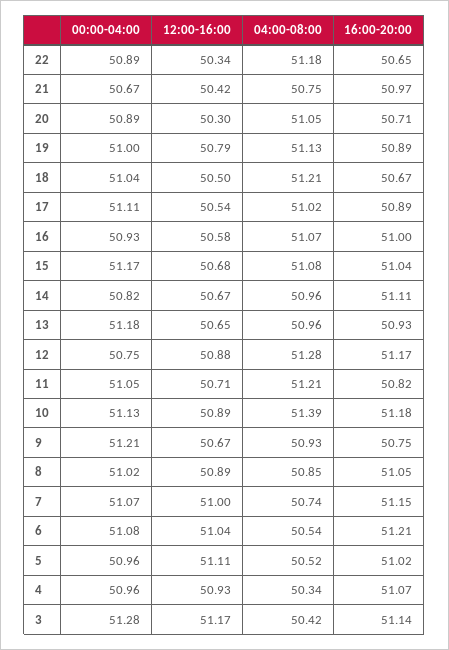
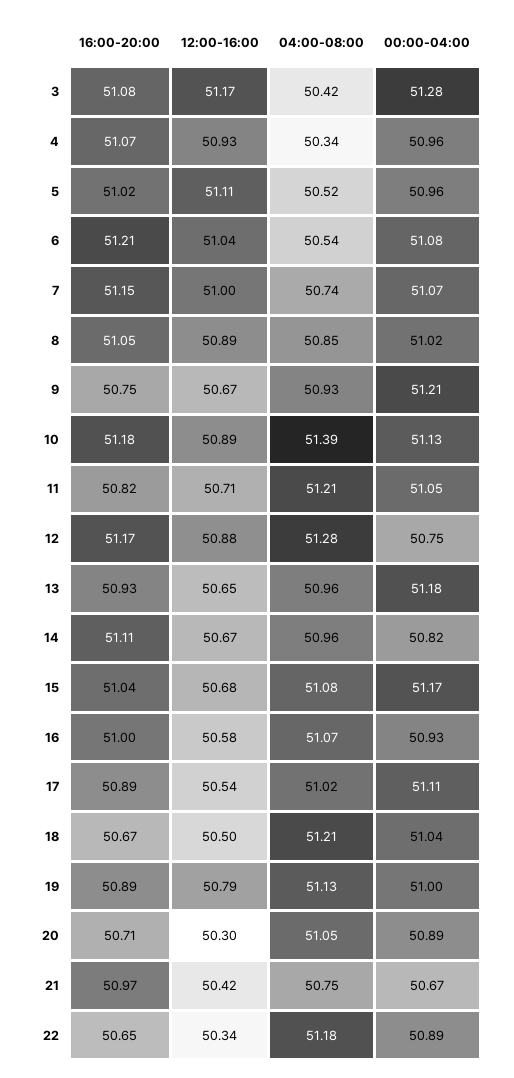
16:00-20:00, 3: 51.14 -> 51.08

